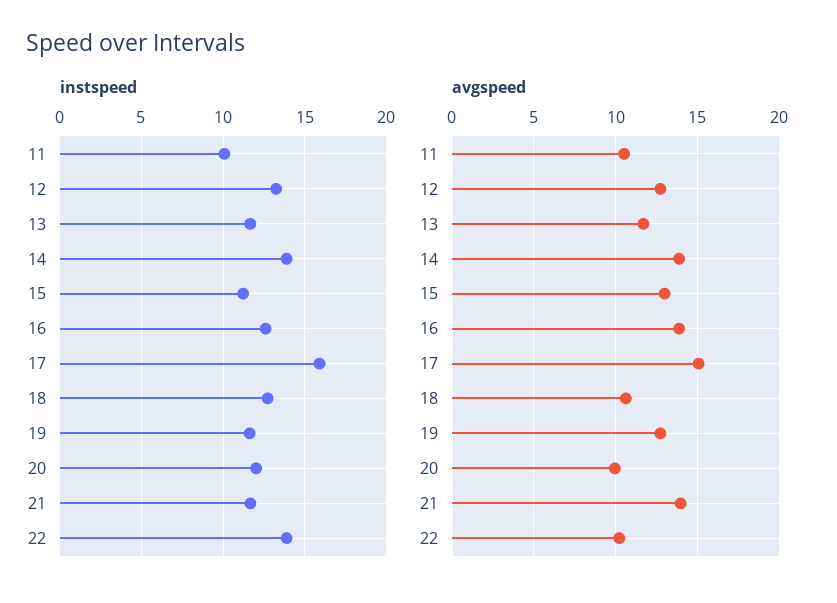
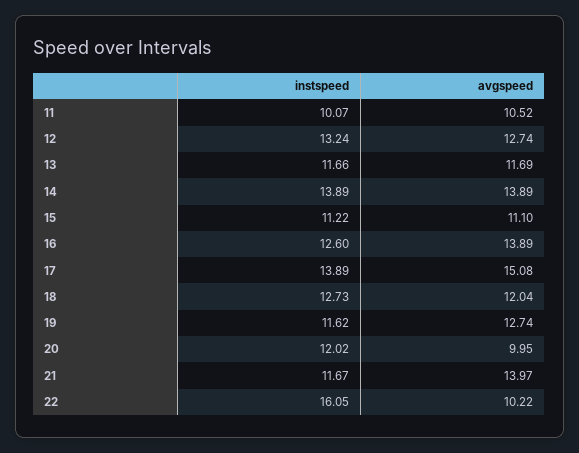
instspeed, 17: 16 -> 13.89
instspeed, 22: 14 -> 16.05
avgspeed, 15: 13 -> 11.1
avgspeed, 18: 10.5 -> 12.04

